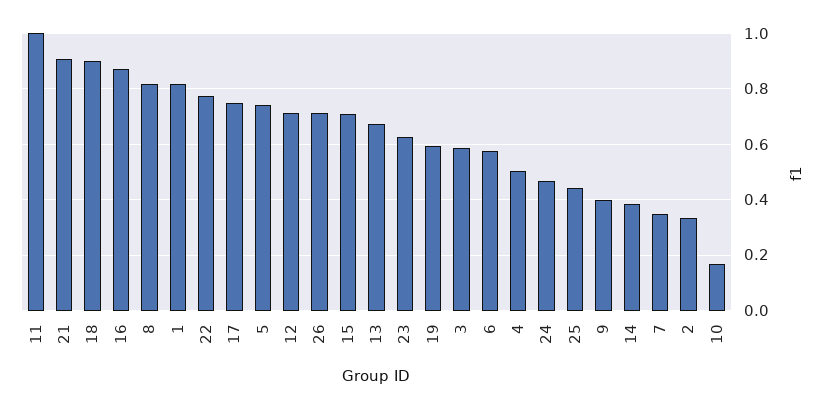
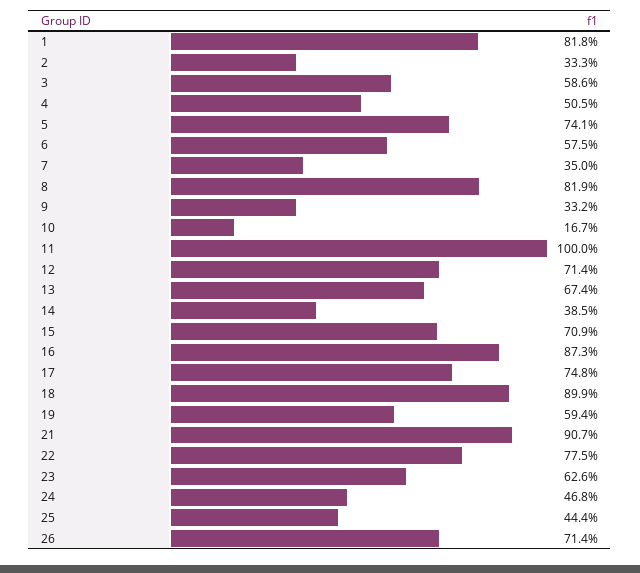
9: 0.4 -> 0.332

